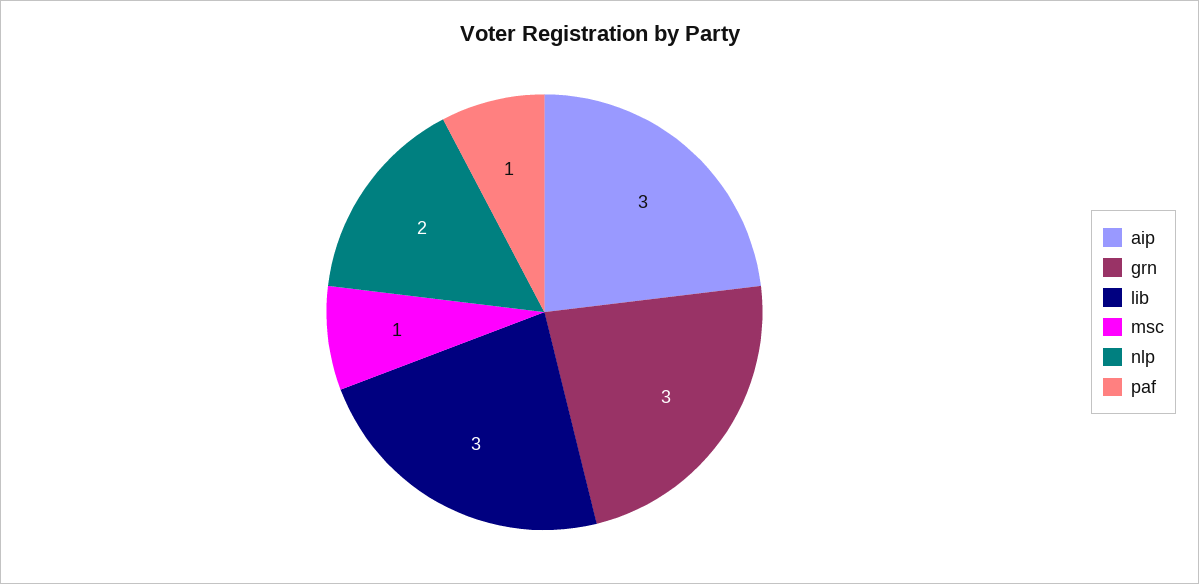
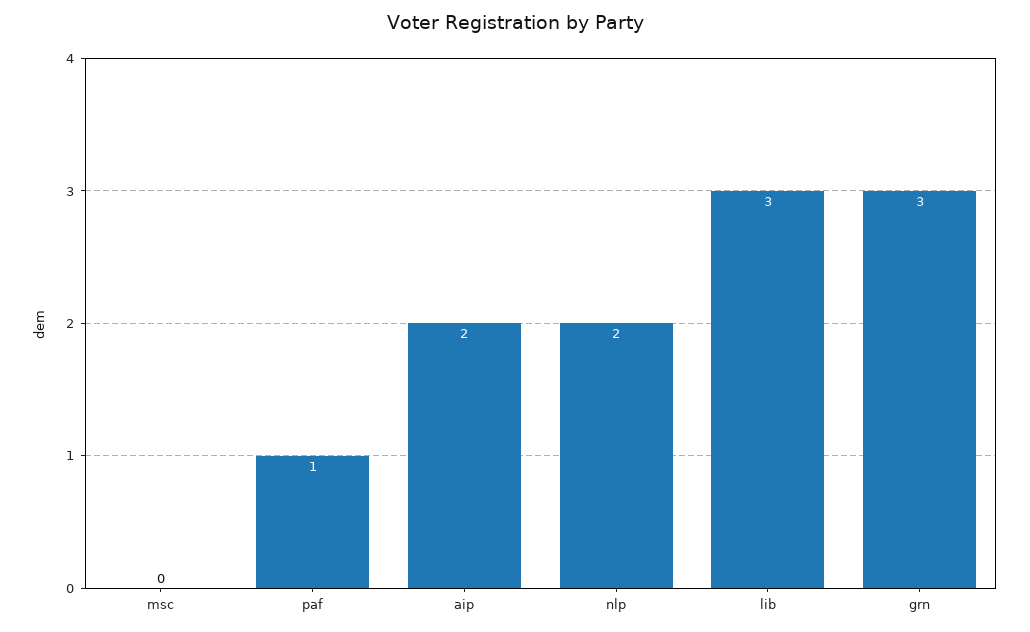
aip: 3 -> 2
msc: 1 -> 0

